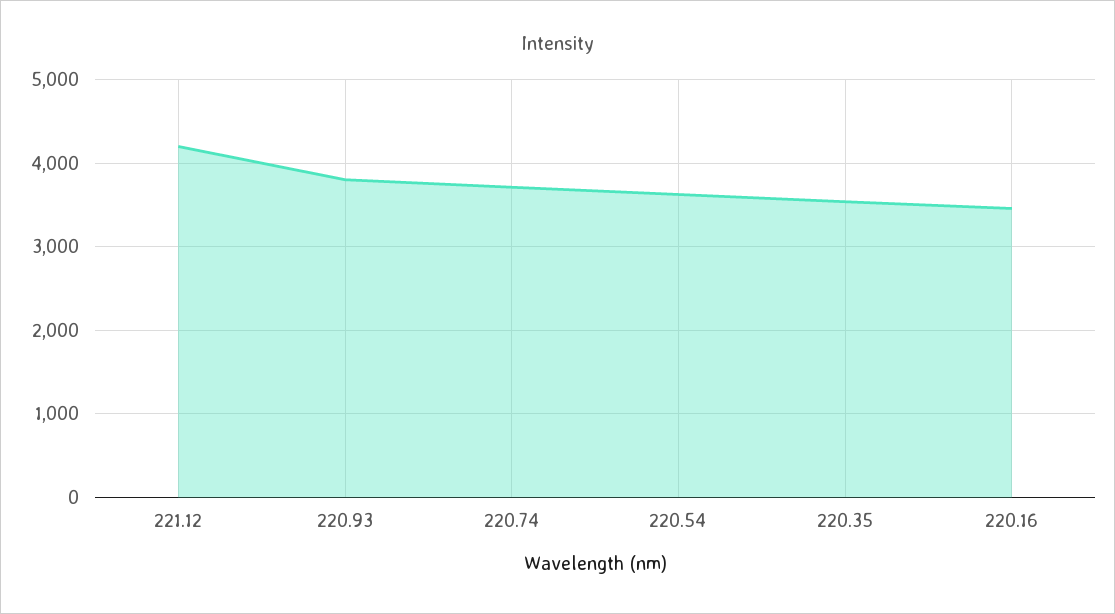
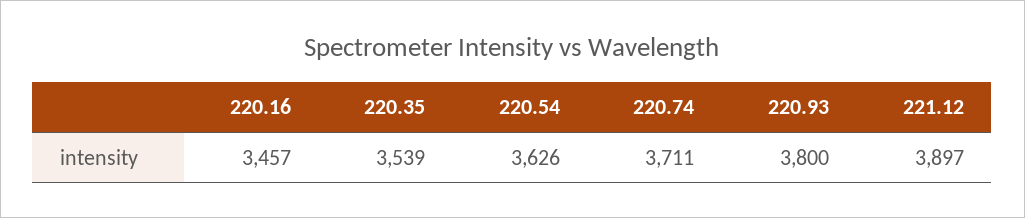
221.12: 4200 -> 3897

